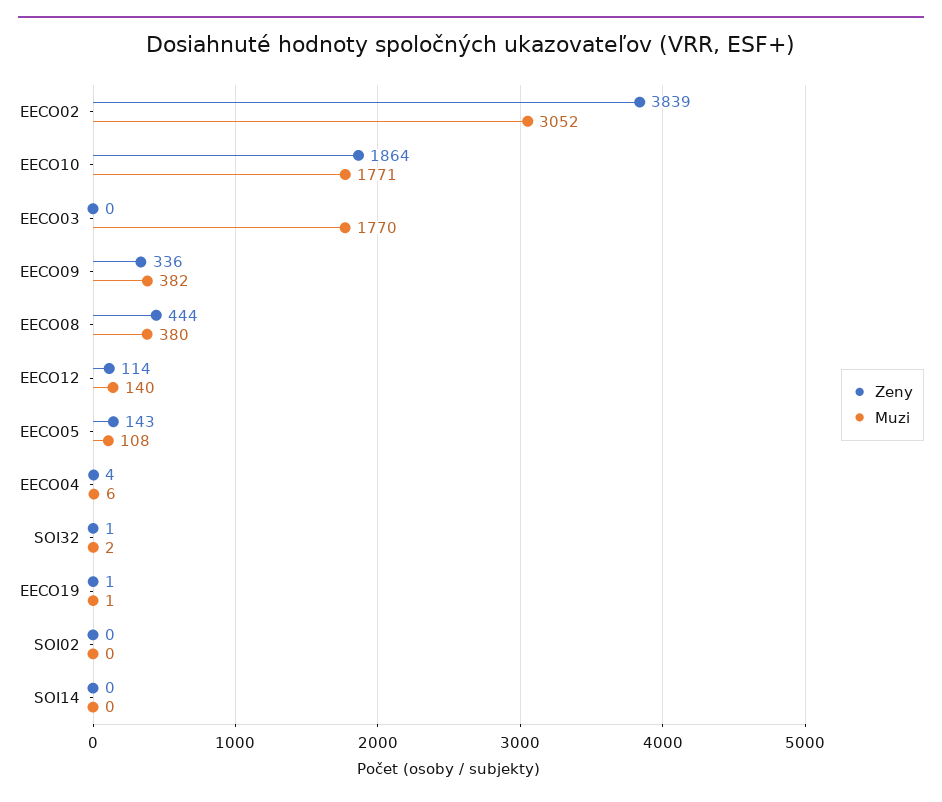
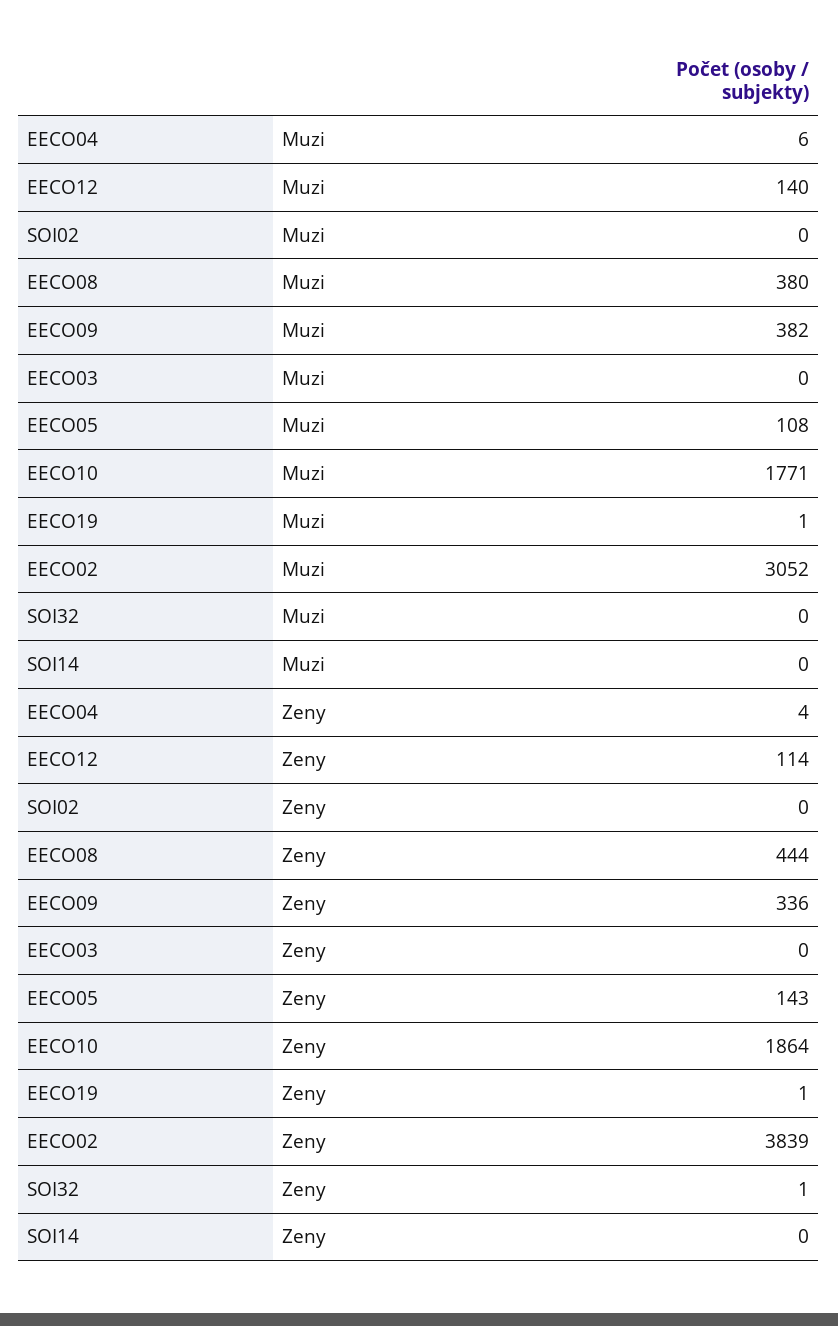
Muzi, EECO03: 1770 -> 0
Muzi, SOI32: 2 -> 0

